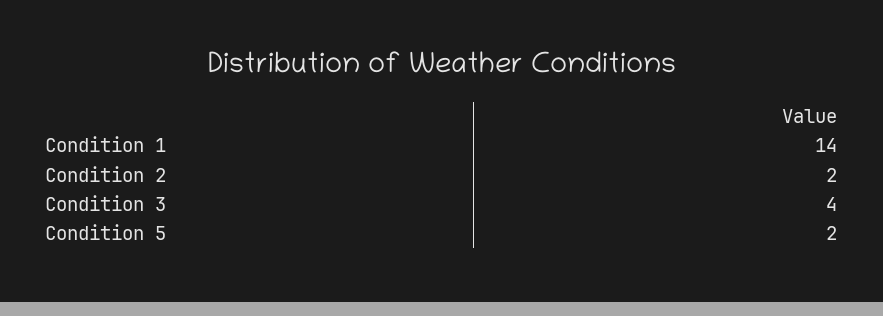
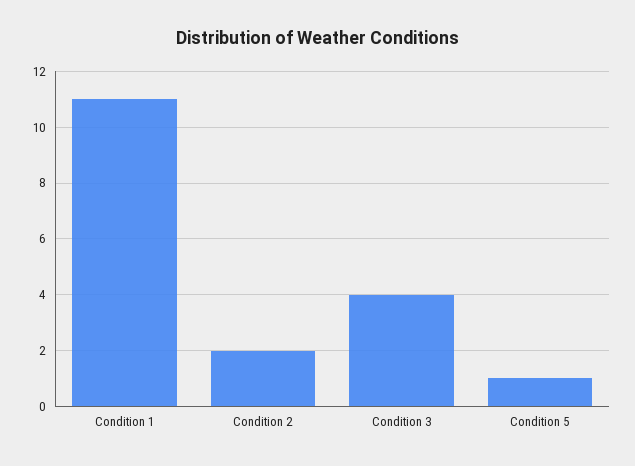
Condition 1: 14 -> 11
Condition 5: 2 -> 1

